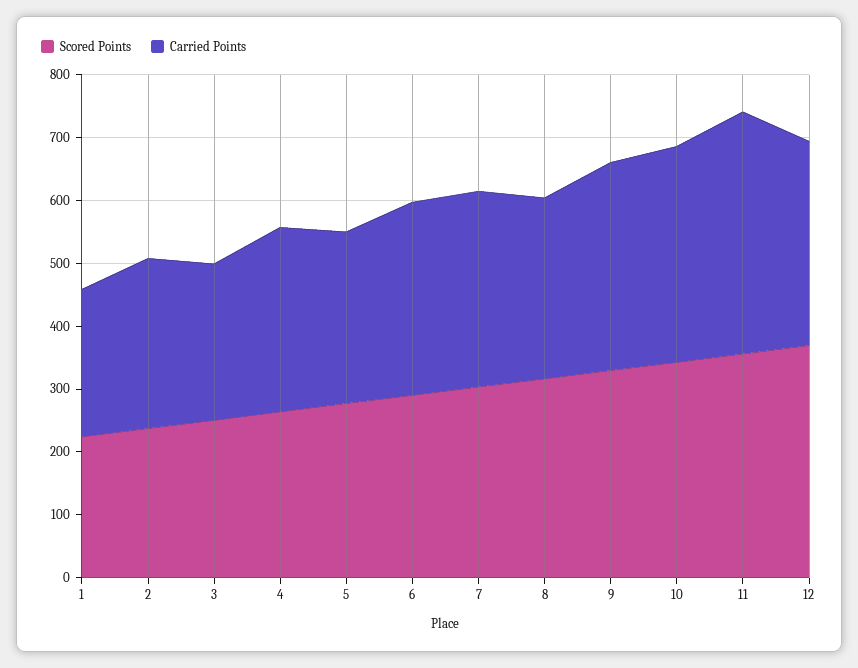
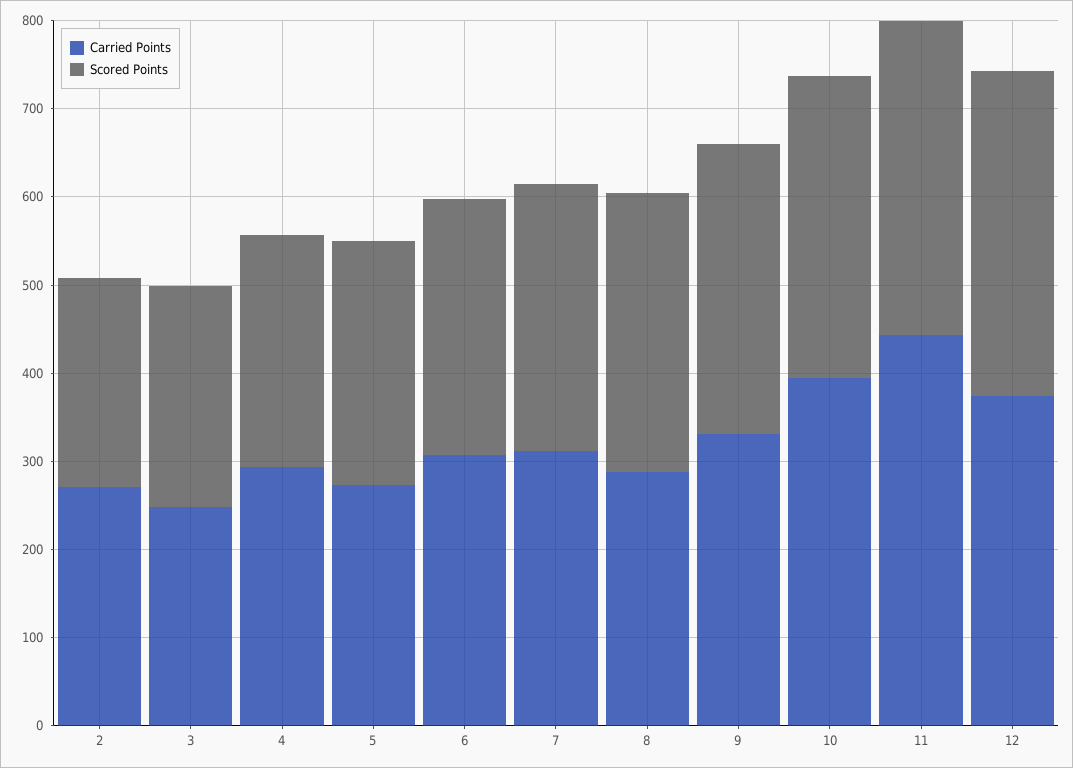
Scored Points, 1: 220 -> none
Carried Points, 1: 240 -> none
Carried Points, 10: 340 -> 400
Carried Points, 11: 380 -> 440
Carried Points, 12: 320 -> 380

